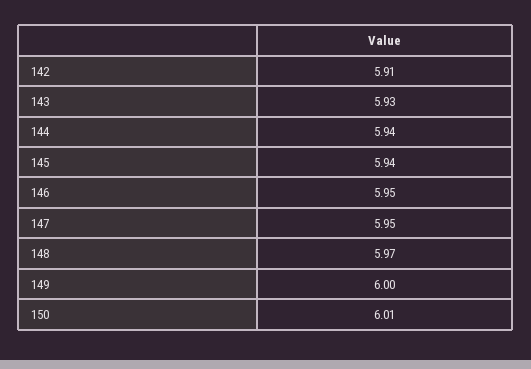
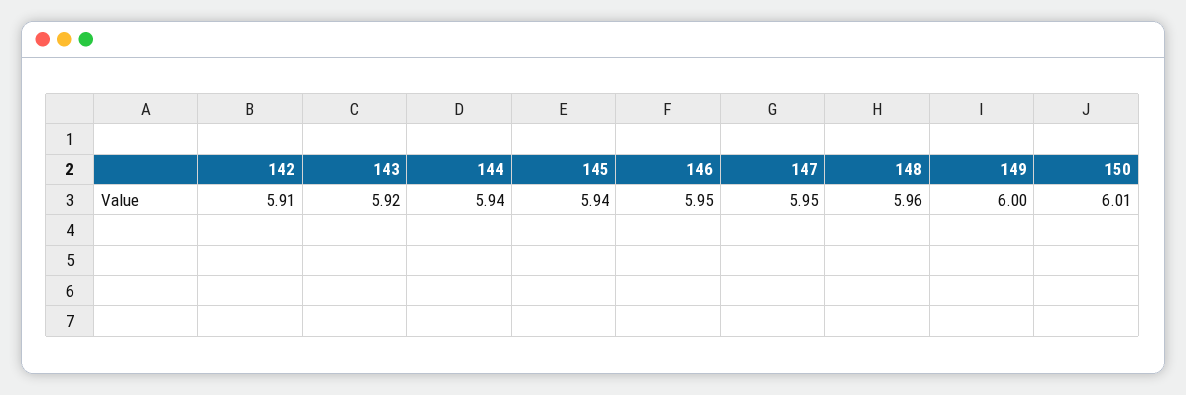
143: 5.93 -> 5.92
148: 5.97 -> 5.96

